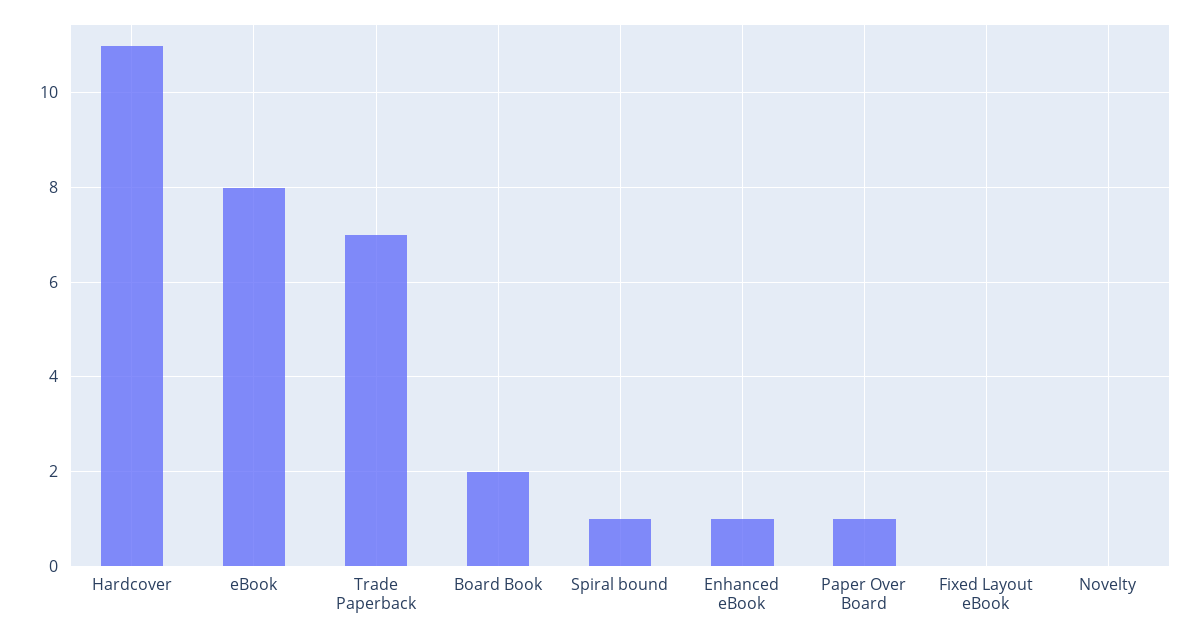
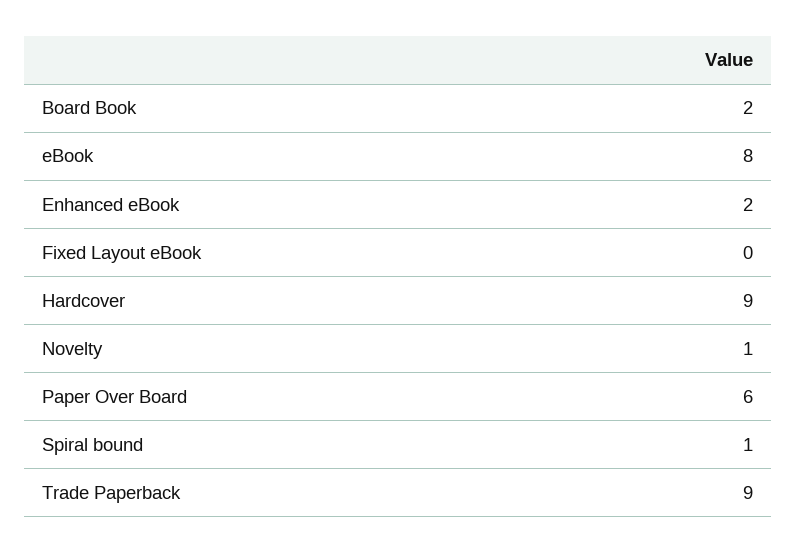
Hardcover: 11 -> 9
Trade Paperback: 7 -> 9
Enhanced eBook: 1 -> 2
Paper Over Board: 1 -> 6
Novelty: 0 -> 1

